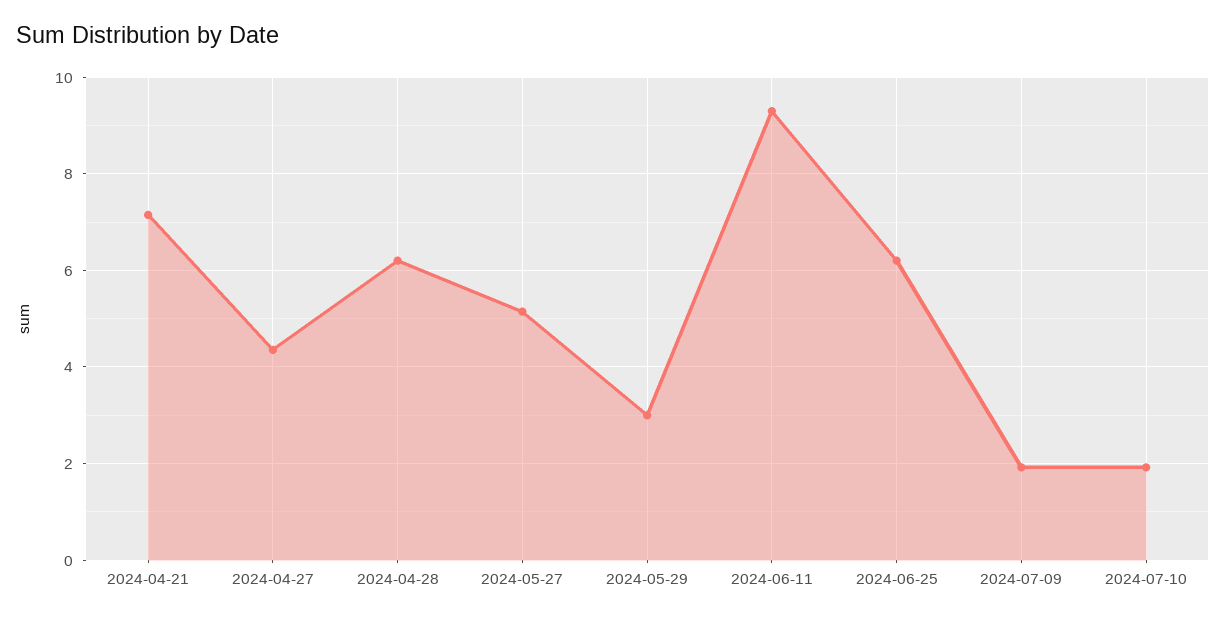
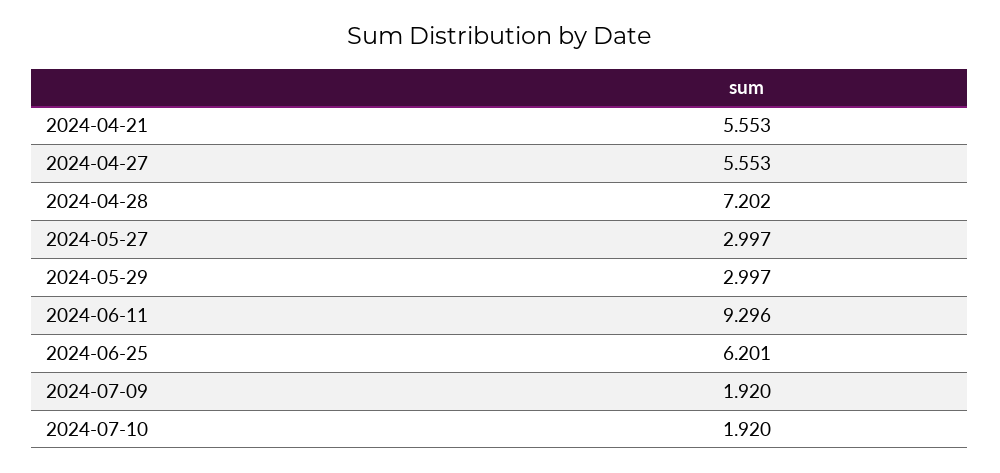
2024-04-21: 7.2 -> 5.553
2024-04-27: 4.4 -> 5.553
2024-04-28: 6.2 -> 7.202
2024-05-27: 5.2 -> 2.997

